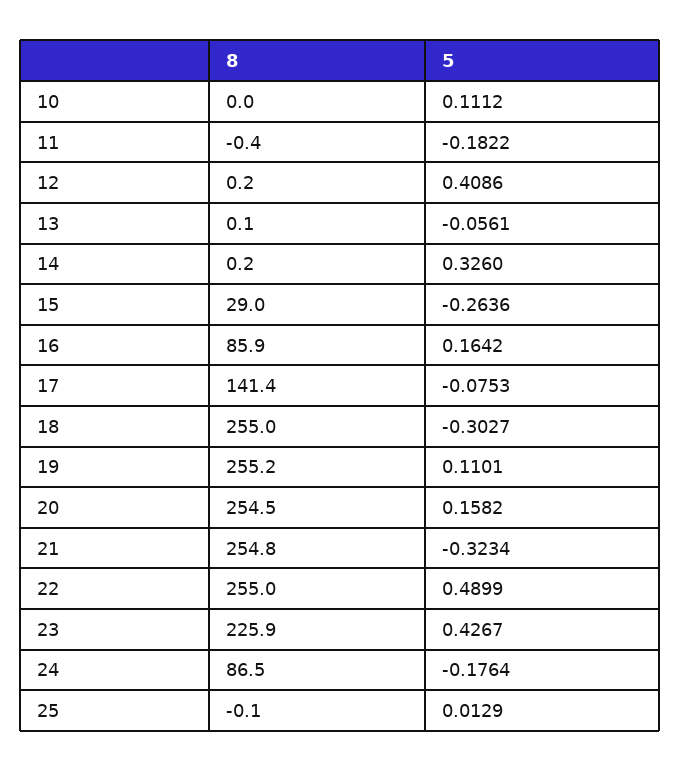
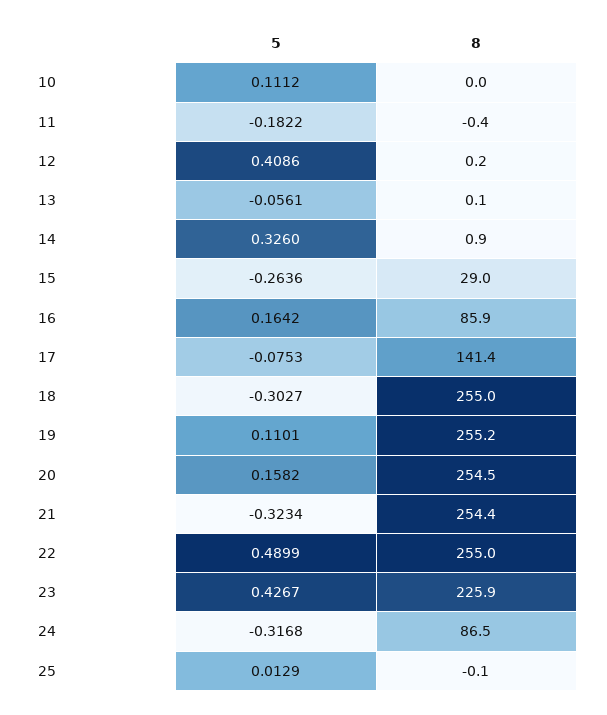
8, 14: 0.2 -> 0.9
8, 21: 254.8 -> 254.4
5, 24: -0.1764 -> -0.3168

